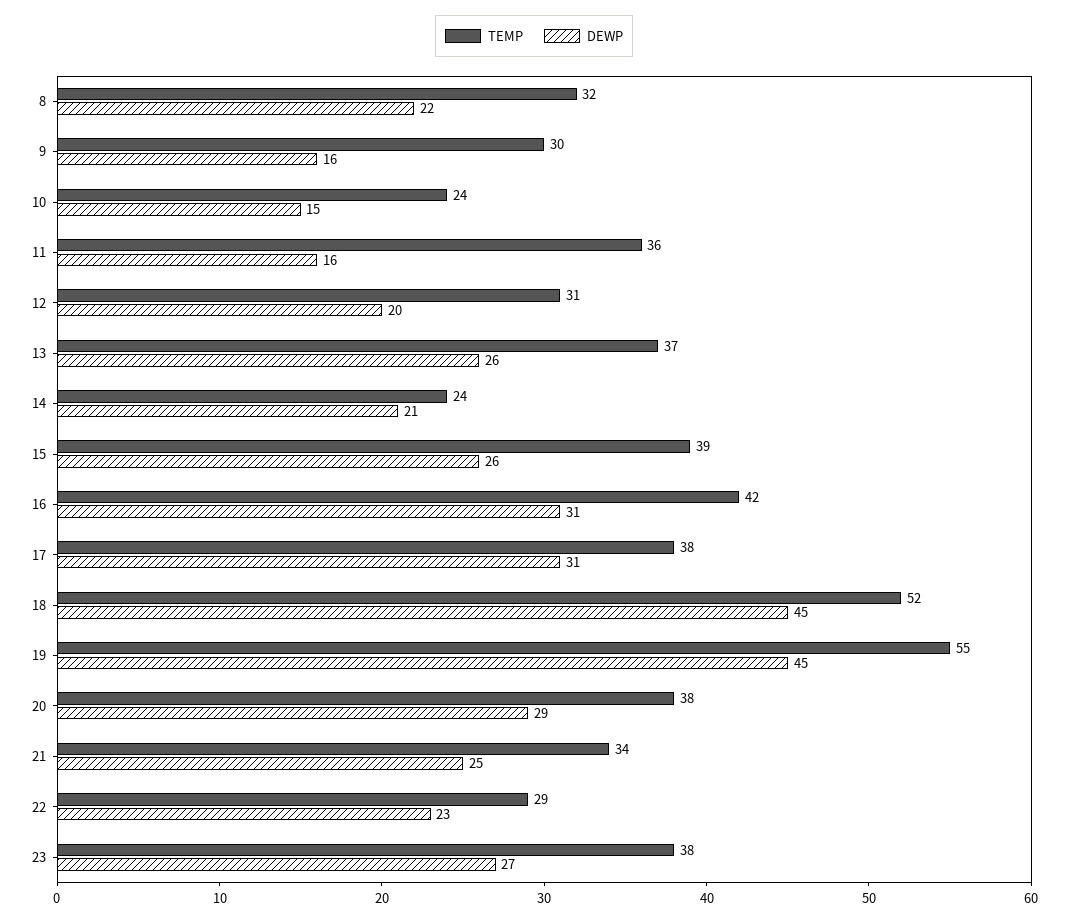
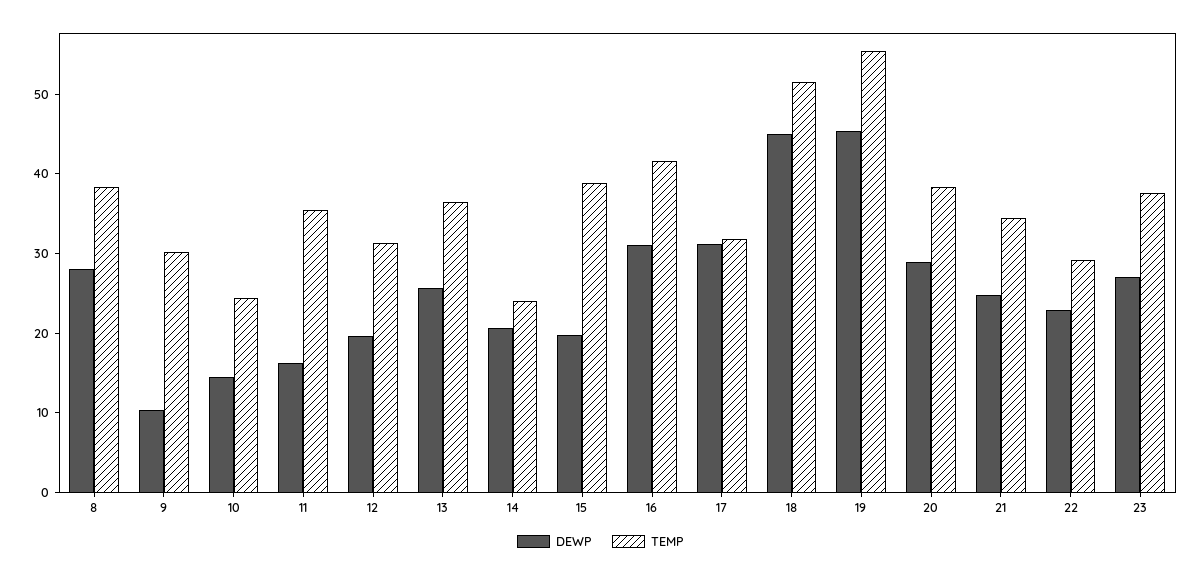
TEMP, 8: 32 -> 38
DEWP, 8: 22 -> 28
DEWP, 9: 16 -> 10
DEWP, 15: 26 -> 20
TEMP, 17: 38 -> 32

